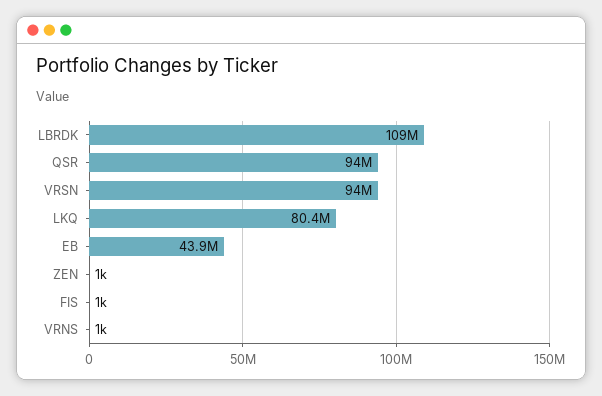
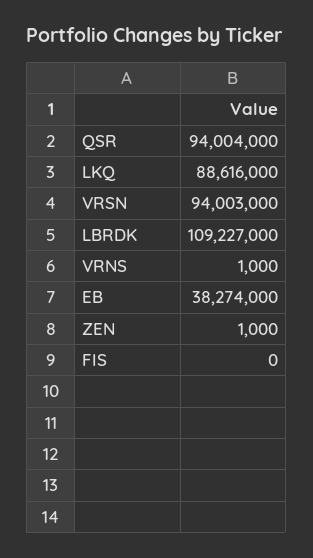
LKQ: 80400000 -> 88616000
EB: 43900000 -> 38274000
FIS: 1000 -> 0

